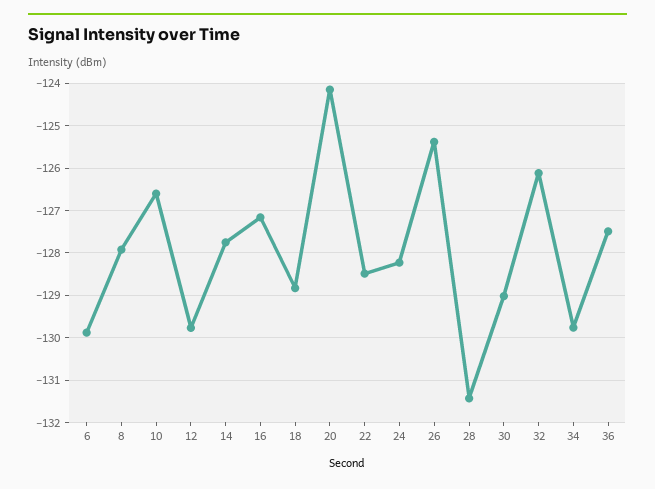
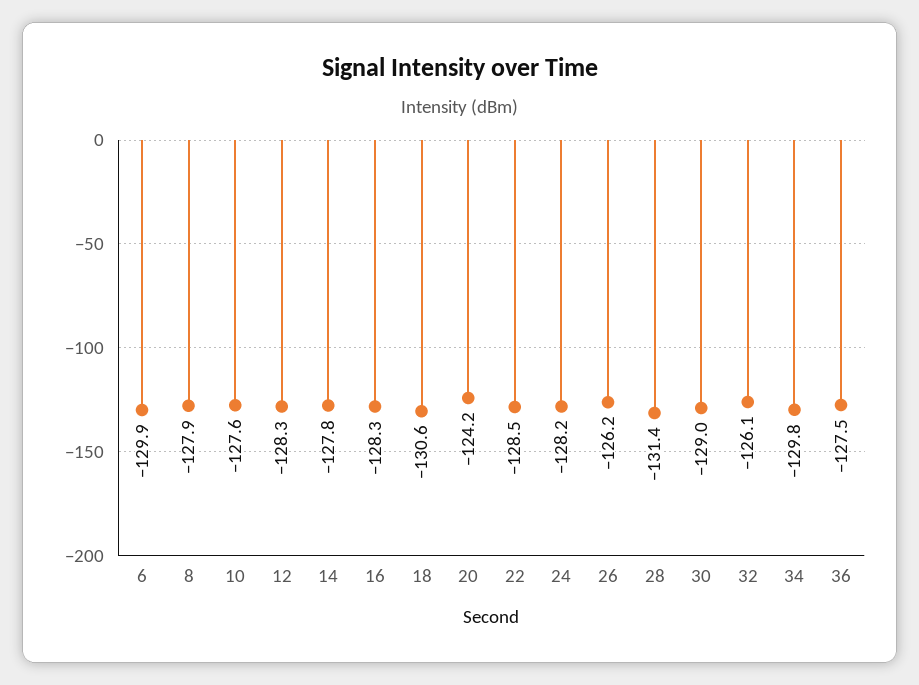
10: -126.6 -> -127.6
12: -129.8 -> -128.3
16: -127.2 -> -128.3
18: -128.8 -> -130.6
26: -125.4 -> -126.2

